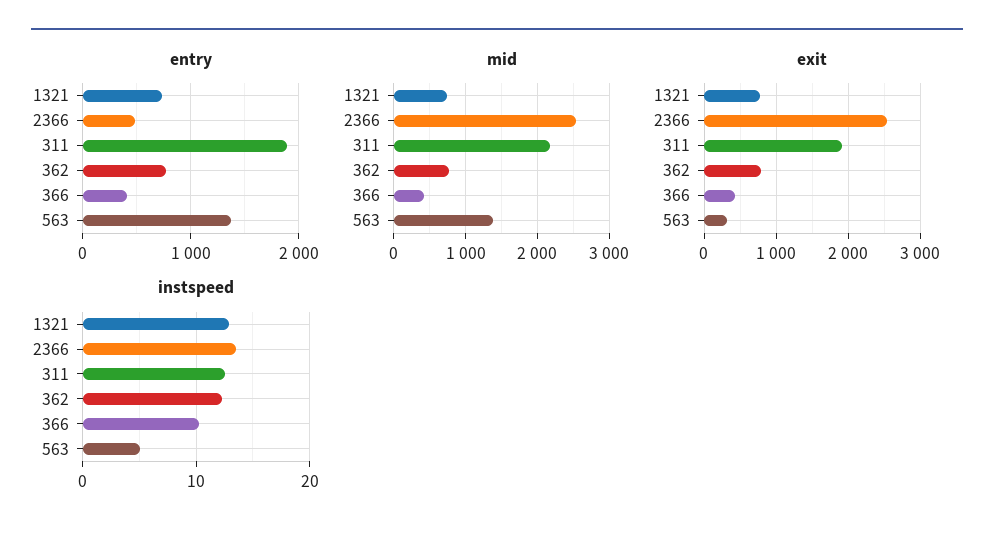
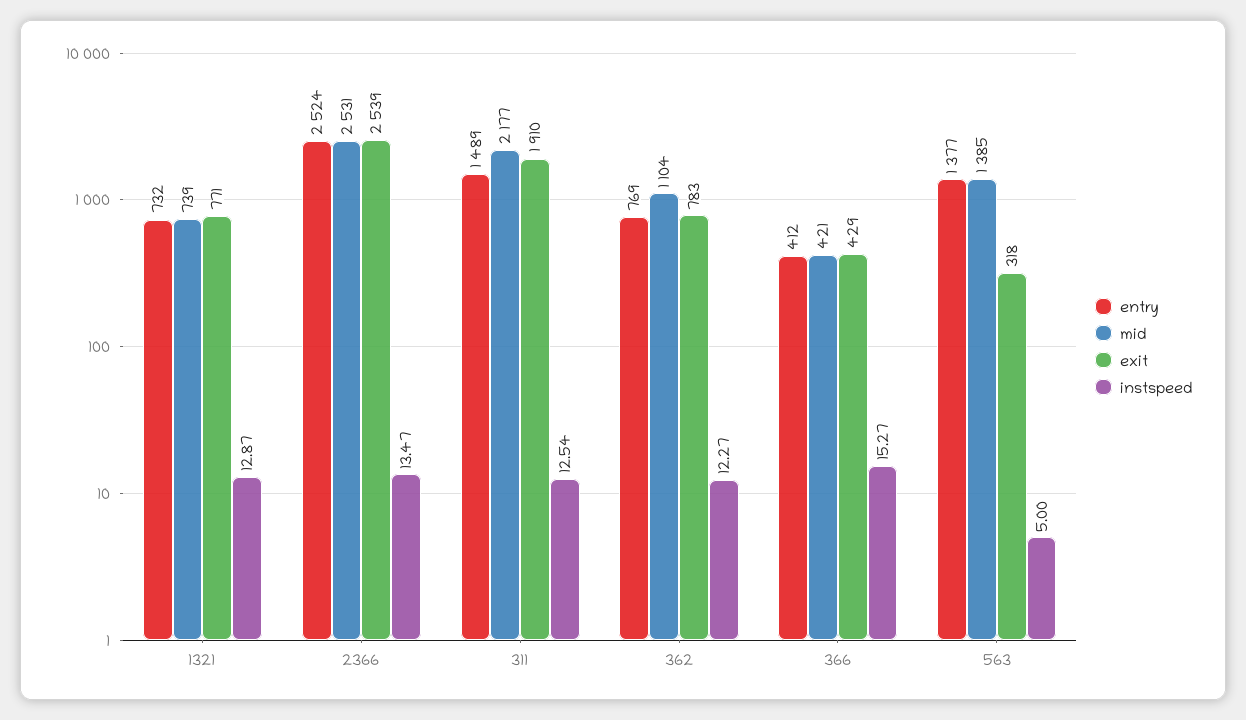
entry, 2366: 500 -> 2524
entry, 311: 1900 -> 1489
mid, 362: 800 -> 1104
instspeed, 366: 10 -> 15.27

